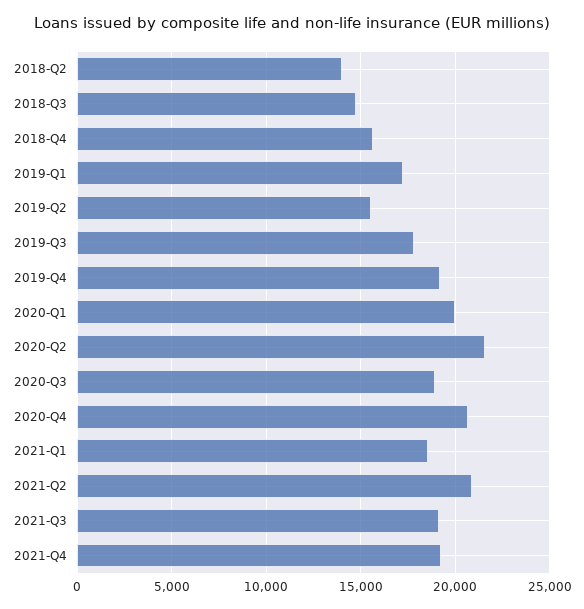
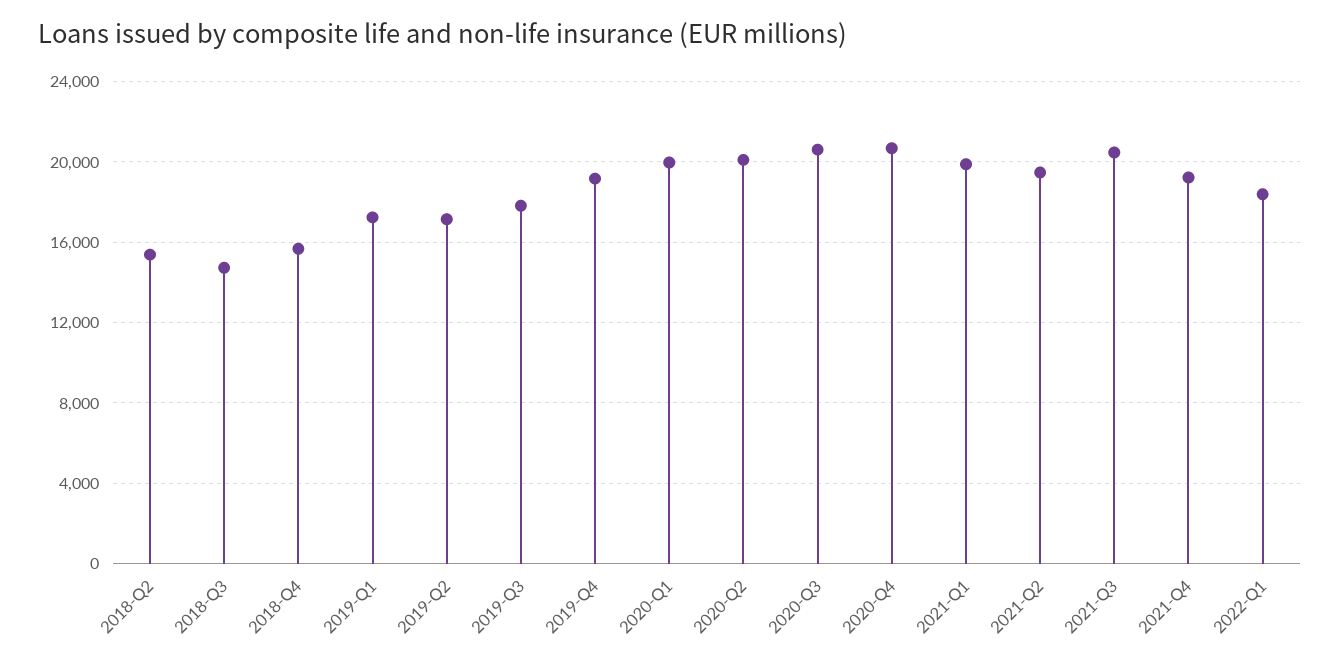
2018-Q2: 14000 -> 15500
2019-Q2: 15500 -> 17000
2020-Q2: 21500 -> 20000
2020-Q3: 19000 -> 20500
2021-Q1: 18500 -> 20000
2021-Q2: 21000 -> 19500
2021-Q3: 19000 -> 20500
2022-Q1: none -> 18500

